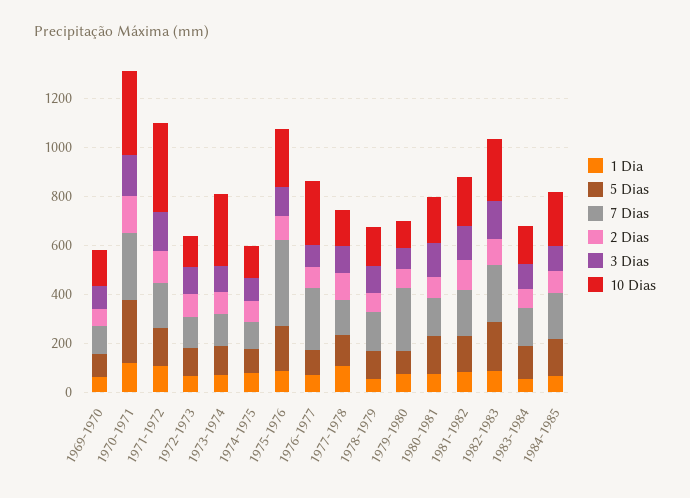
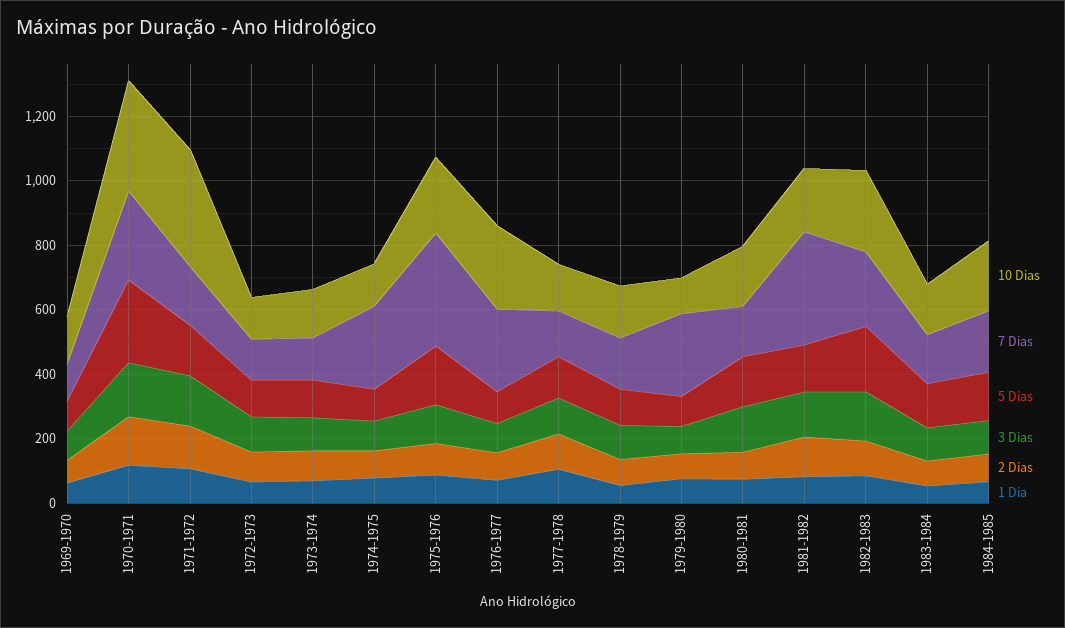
10 Dias, 1973-1974: 300 -> 150
7 Dias, 1974-1975: 100 -> 250
7 Dias, 1981-1982: 200 -> 350

